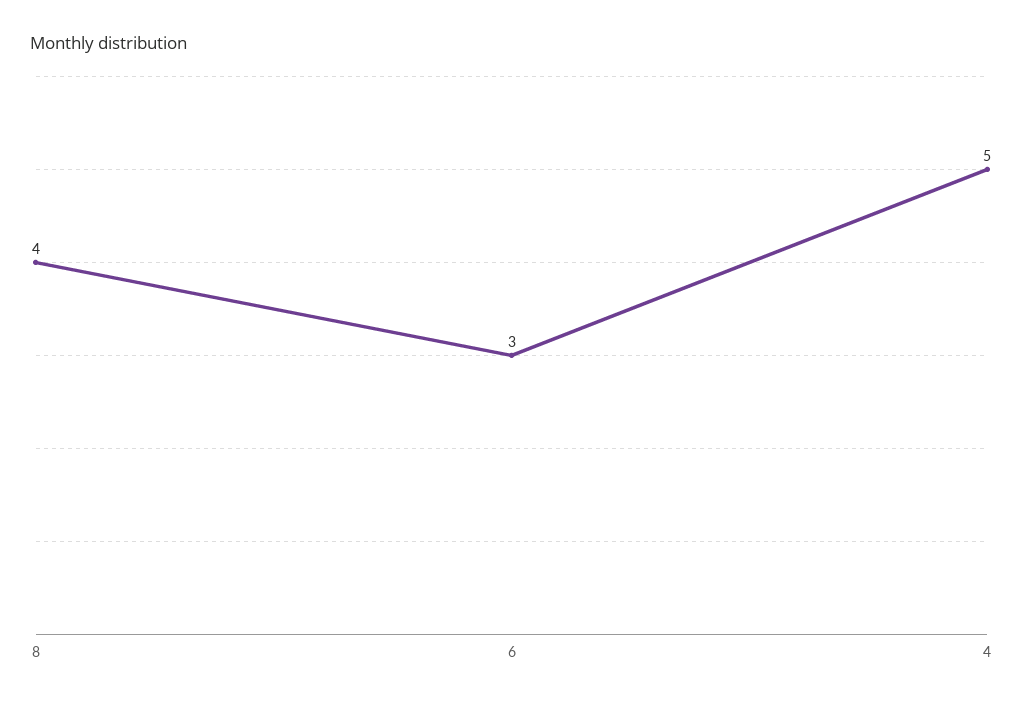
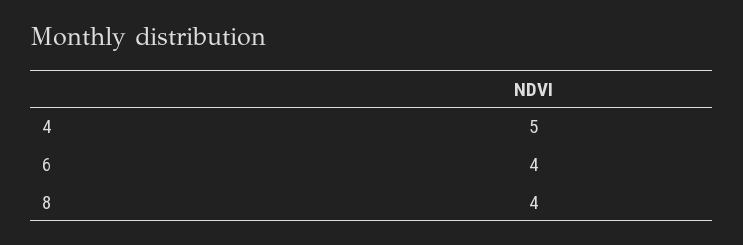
6: 3 -> 4

